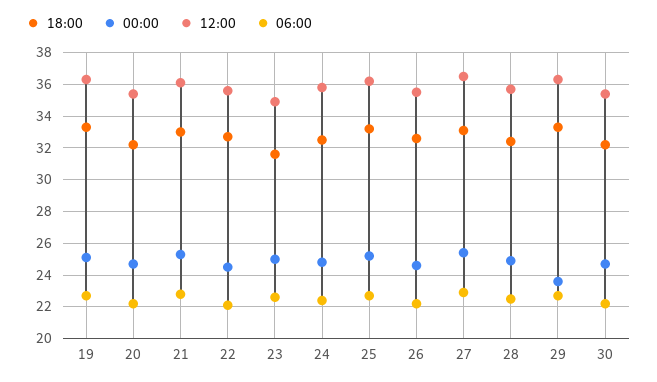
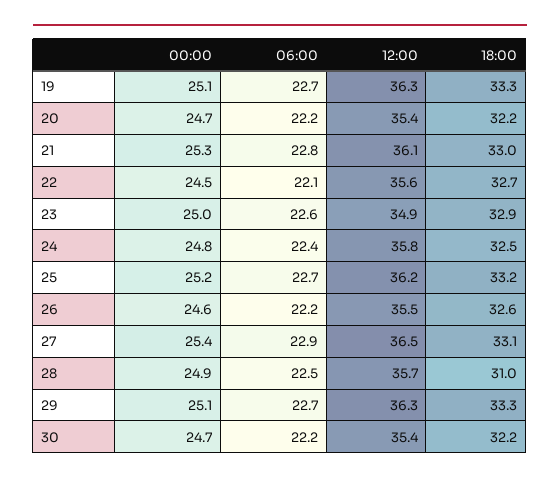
18:00, 23: 31.5 -> 32.9
18:00, 28: 32.5 -> 31
00:00, 29: 23.5 -> 25.1

